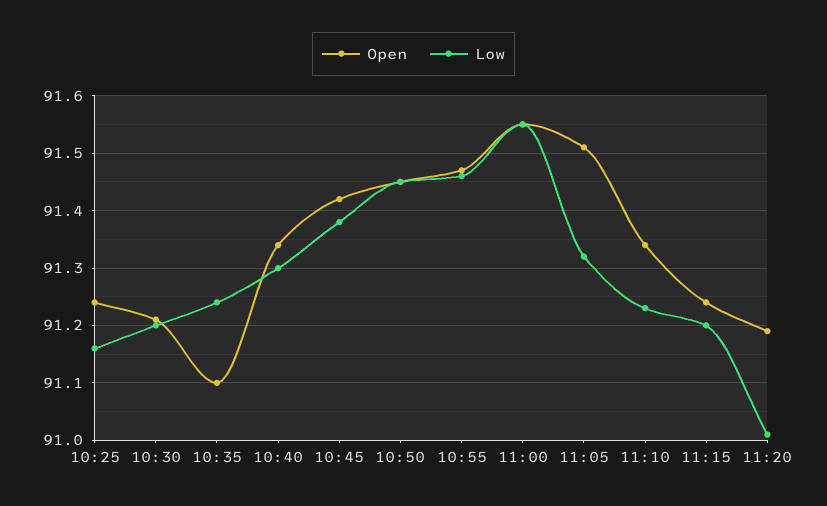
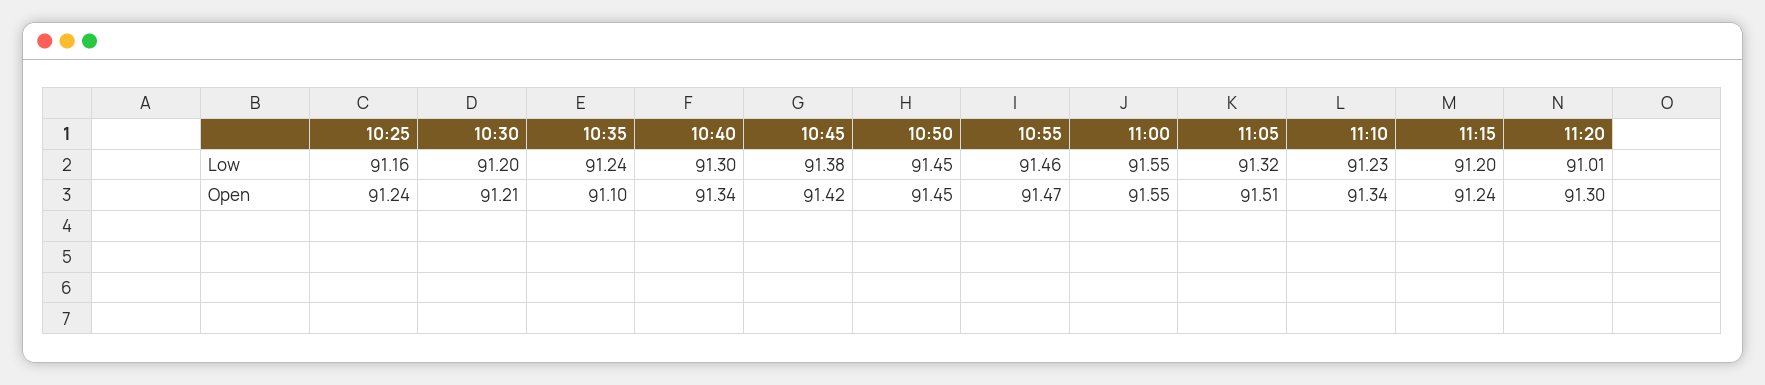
Open, 11:20: 91.2 -> 91.3

